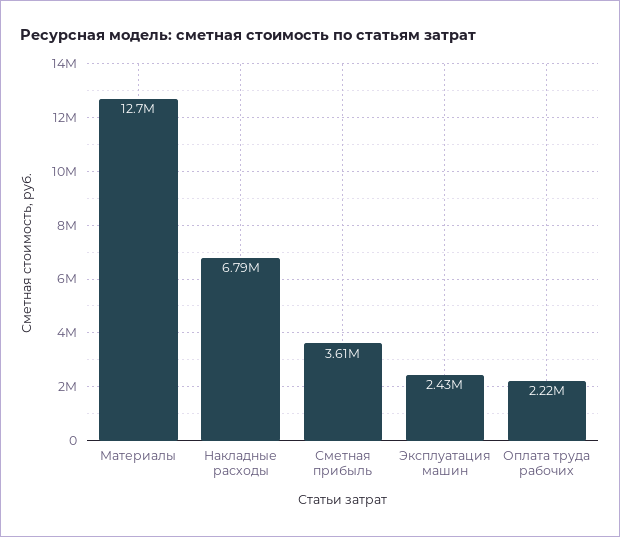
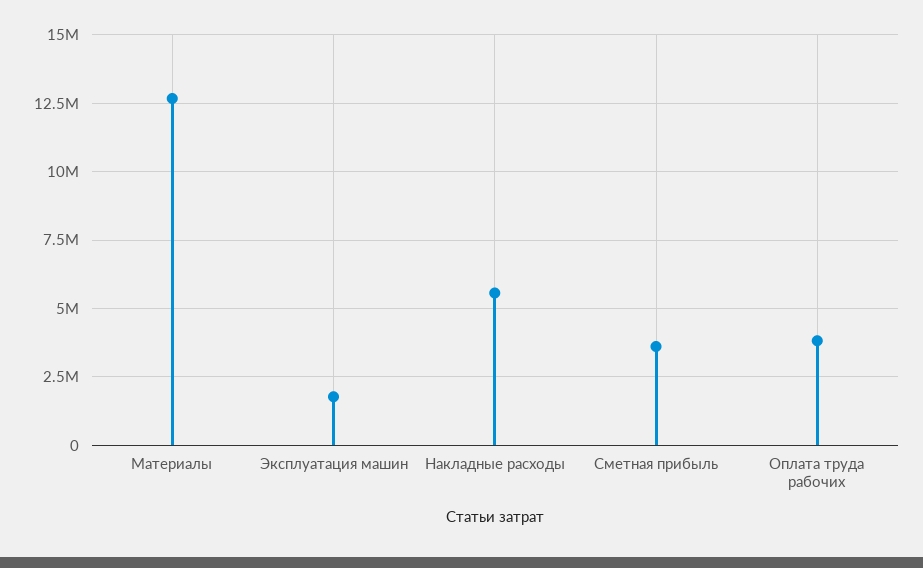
Накладные расходы: 6790000 -> 5500000
Эксплуатация машин: 2430000 -> 1750000
Оплата труда рабочих: 2220000 -> 3750000

